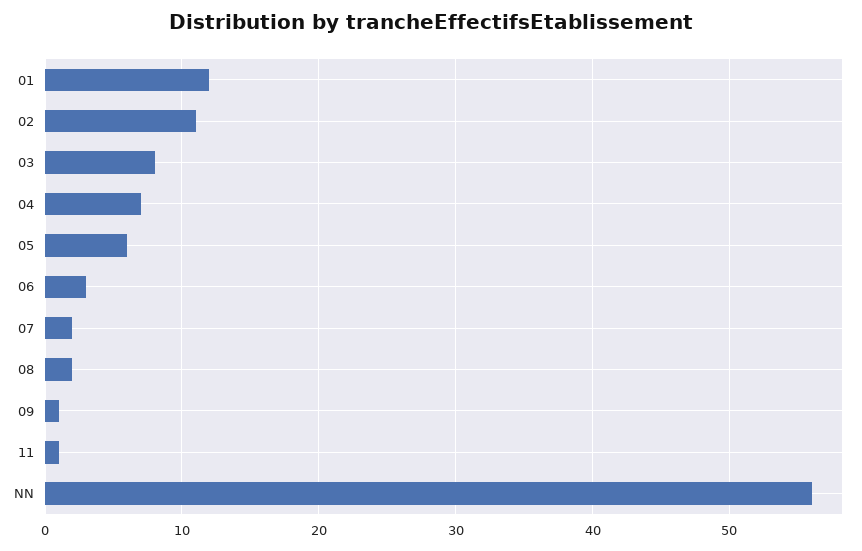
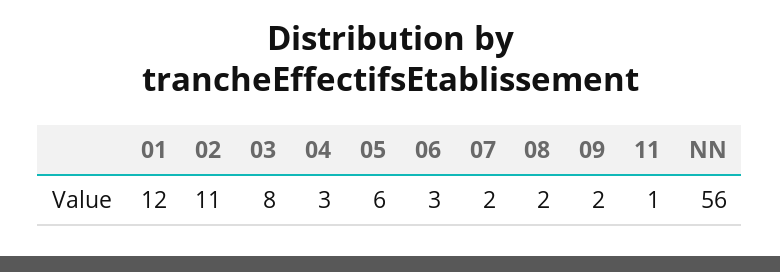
04: 7 -> 3
09: 1 -> 2

